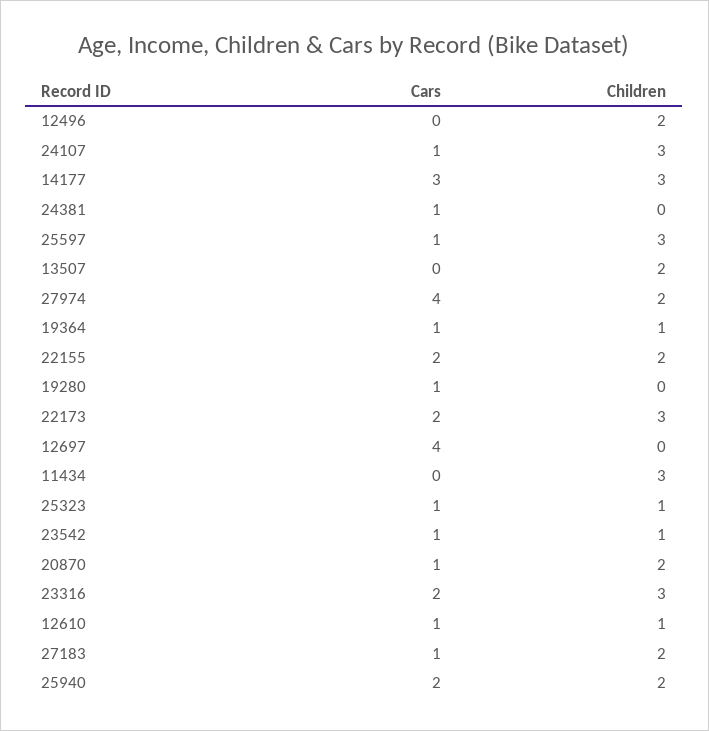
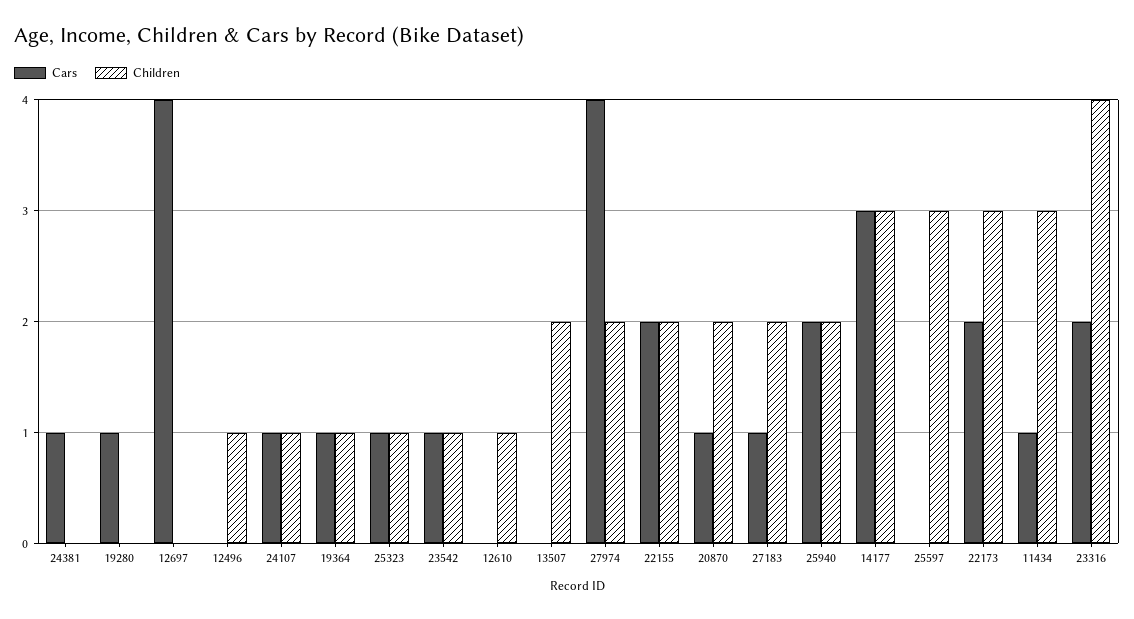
Children, 12496: 2 -> 1
Children, 24107: 3 -> 1
Cars, 25597: 1 -> 0
Cars, 11434: 0 -> 1
Children, 23316: 3 -> 4
Cars, 12610: 1 -> 0

